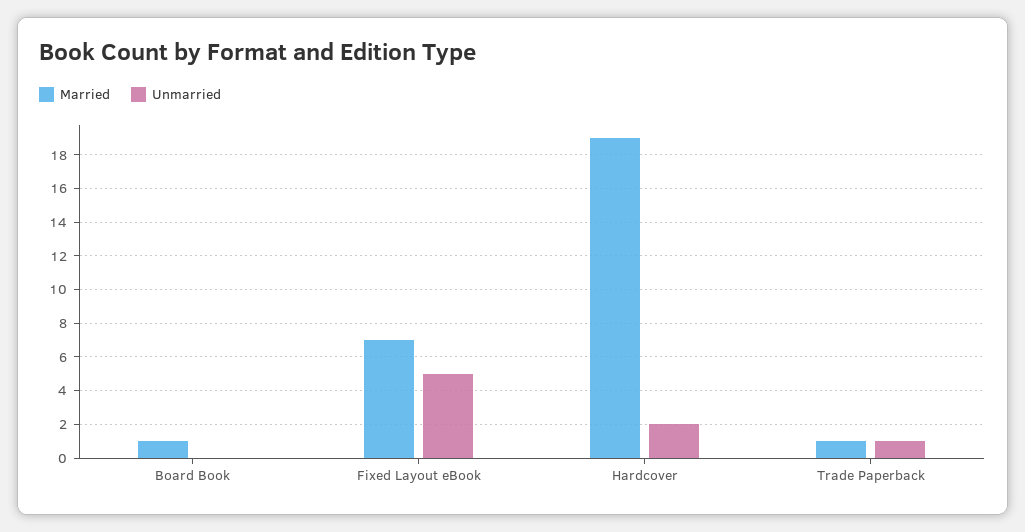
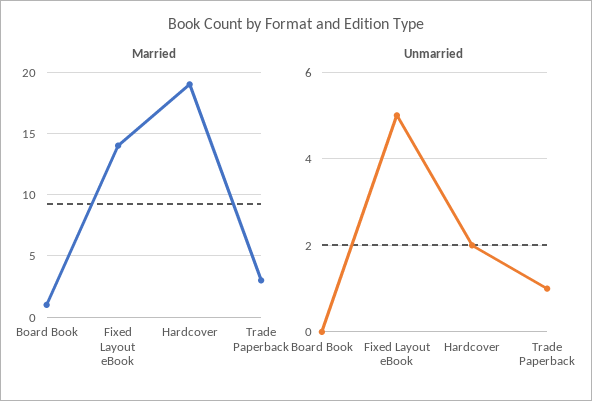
Married, Fixed Layout eBook: 7 -> 14
Married, Trade Paperback: 1 -> 3

